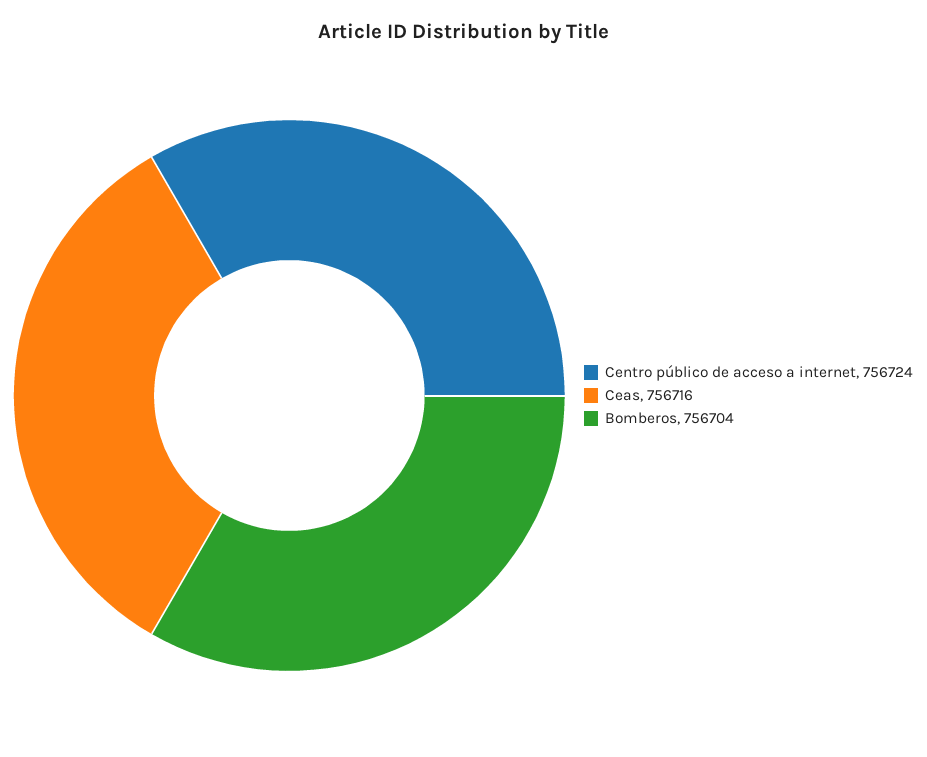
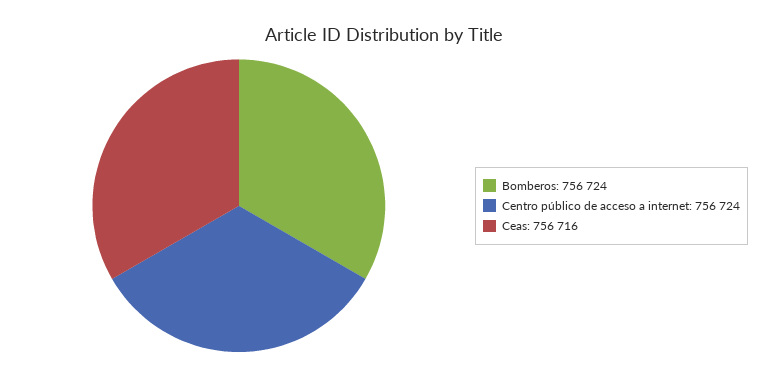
Bomberos: 756704 -> 756724

